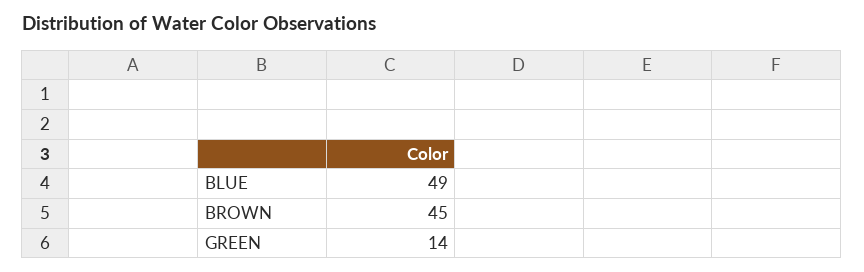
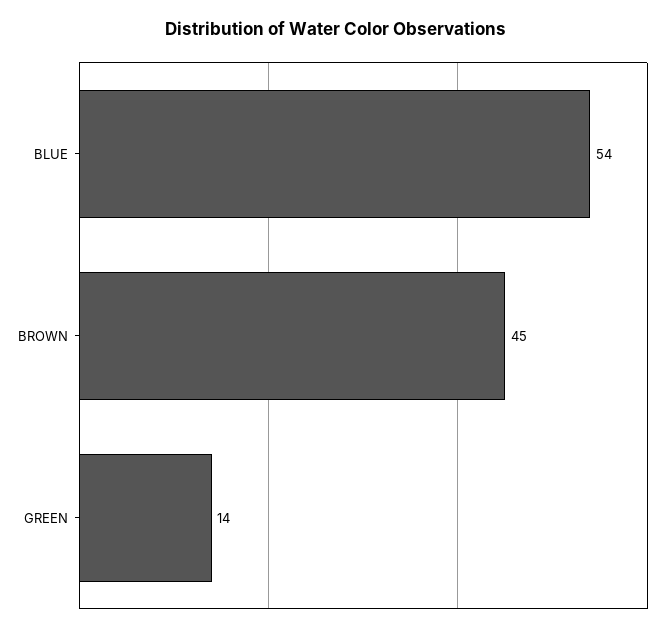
BLUE: 49 -> 54

